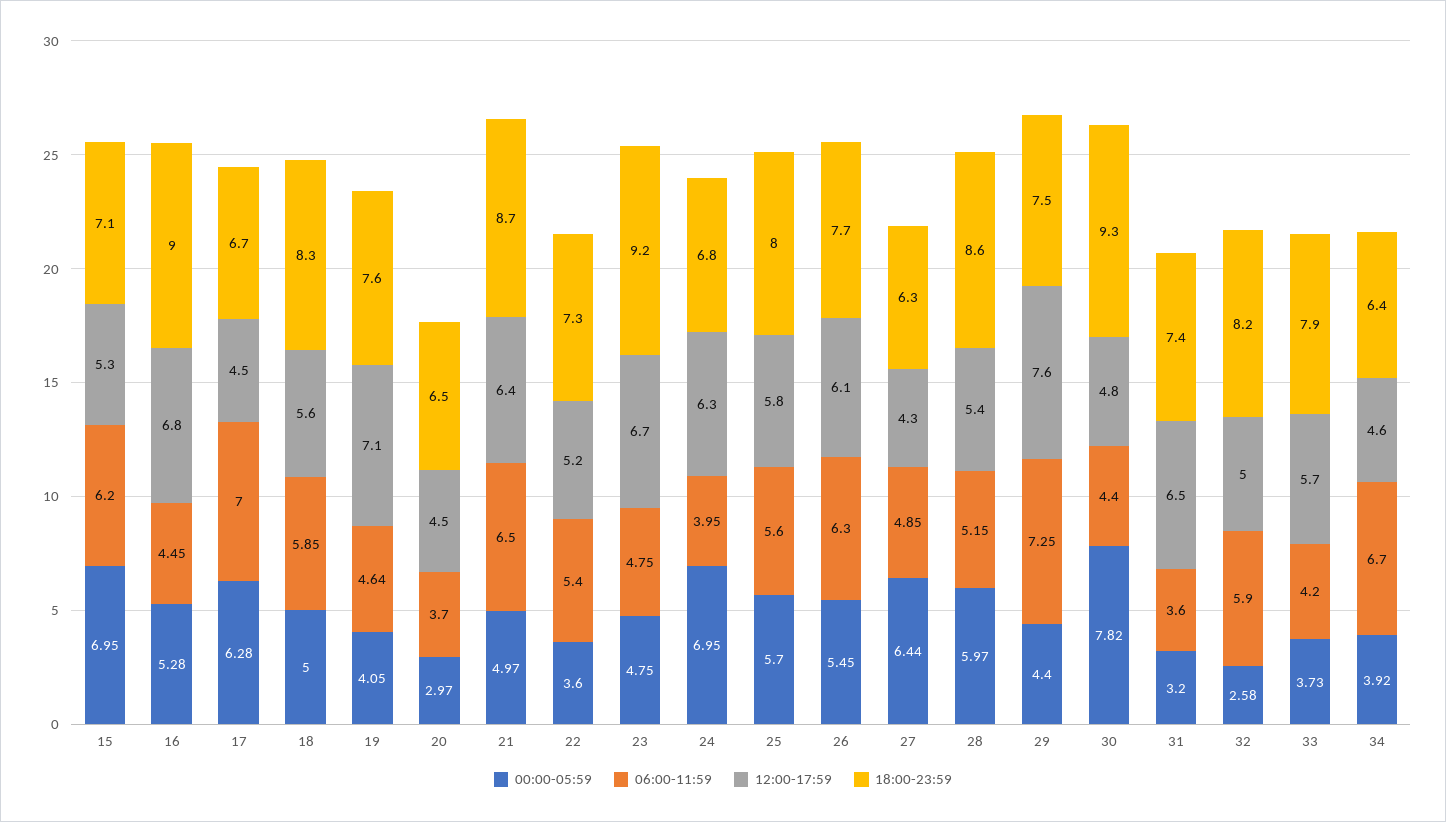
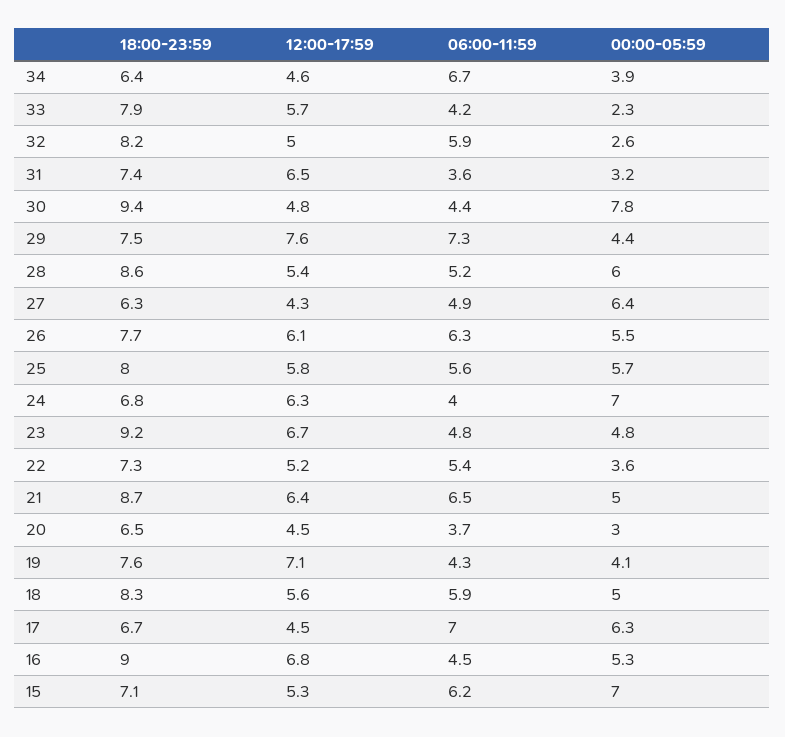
06:00-11:59, 19: 4.64 -> 4.3
18:00-23:59, 30: 9.3 -> 9.4
00:00-05:59, 33: 3.73 -> 2.3

